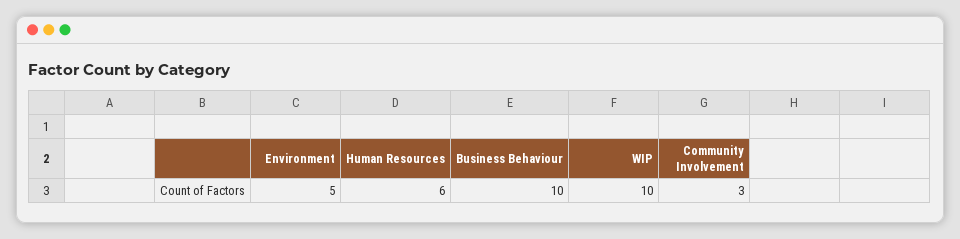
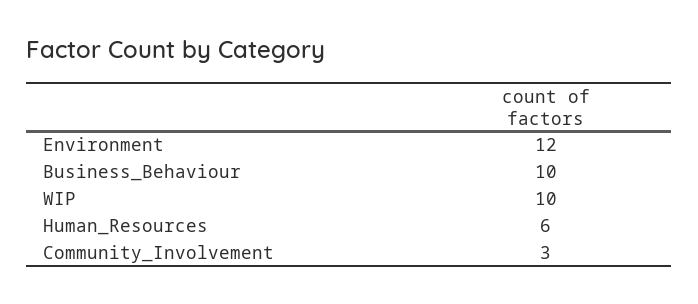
Environment: 5 -> 12

